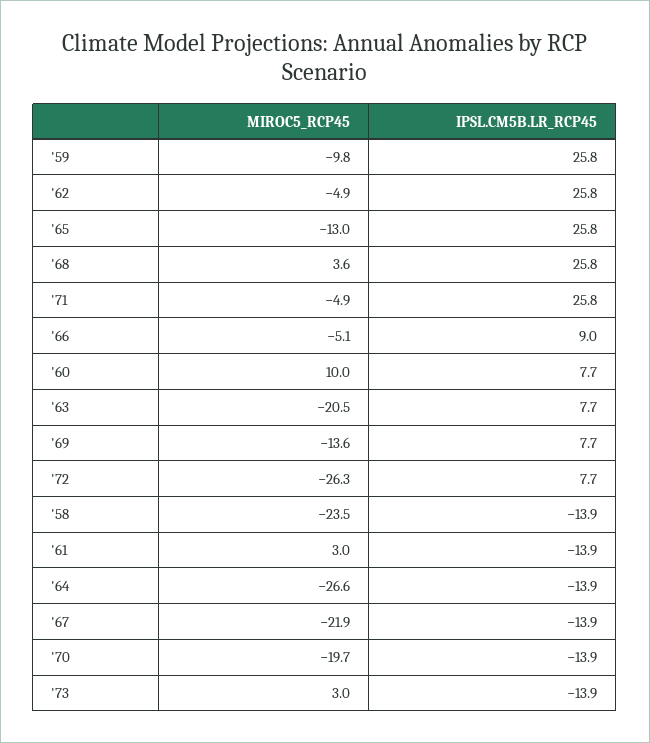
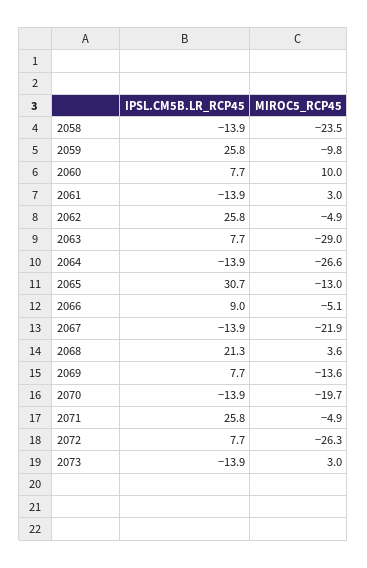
IPSL.CM5B.LR_RCP45, '65: 25.8 -> 30.7
IPSL.CM5B.LR_RCP45, '68: 25.8 -> 21.3
MIROC5_RCP45, '63: -20.5 -> -29

